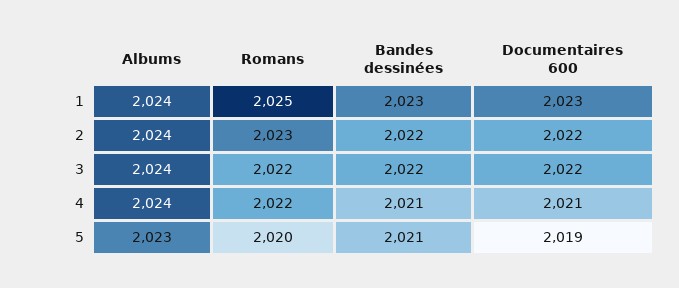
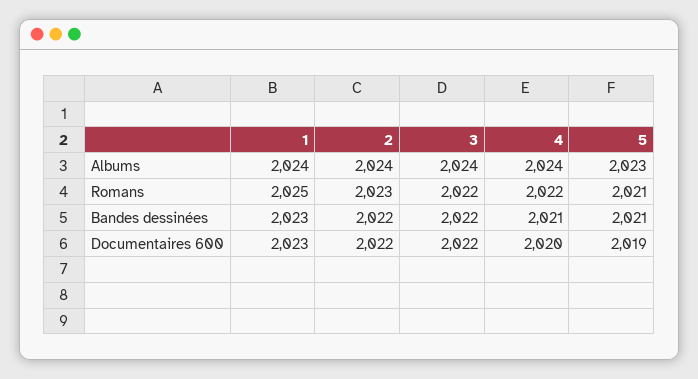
Documentaires 600, 4: 2021 -> 2020
Romans, 5: 2020 -> 2021

